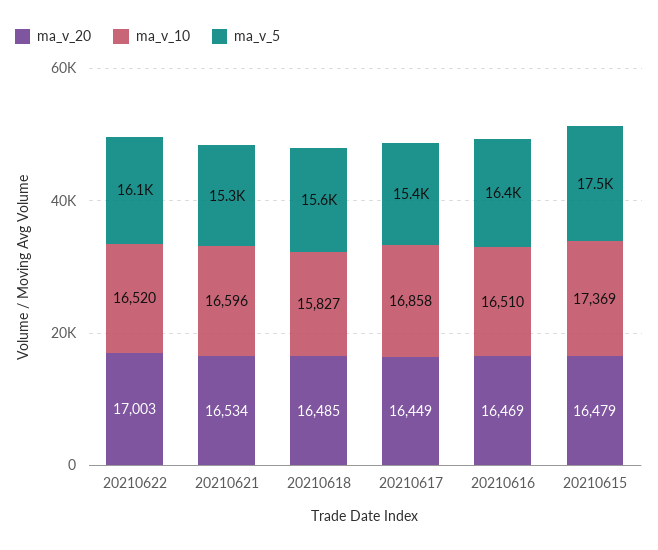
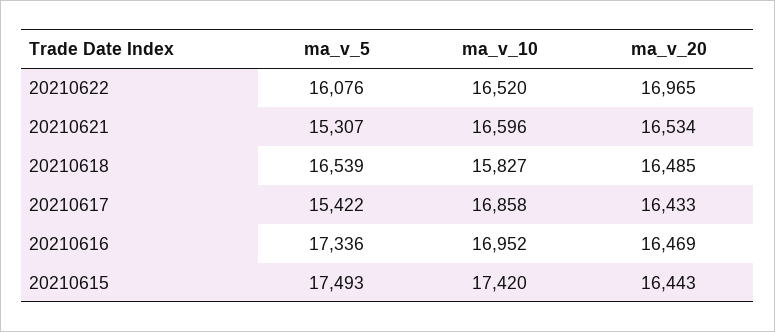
ma_v_20, 20210622: 17003 -> 16965
ma_v_5, 20210618: 15600 -> 16539
ma_v_20, 20210617: 16449 -> 16433
ma_v_10, 20210616: 16510 -> 16952
ma_v_5, 20210616: 16400 -> 17336
ma_v_20, 20210615: 16479 -> 16443
ma_v_10, 20210615: 17369 -> 17420

